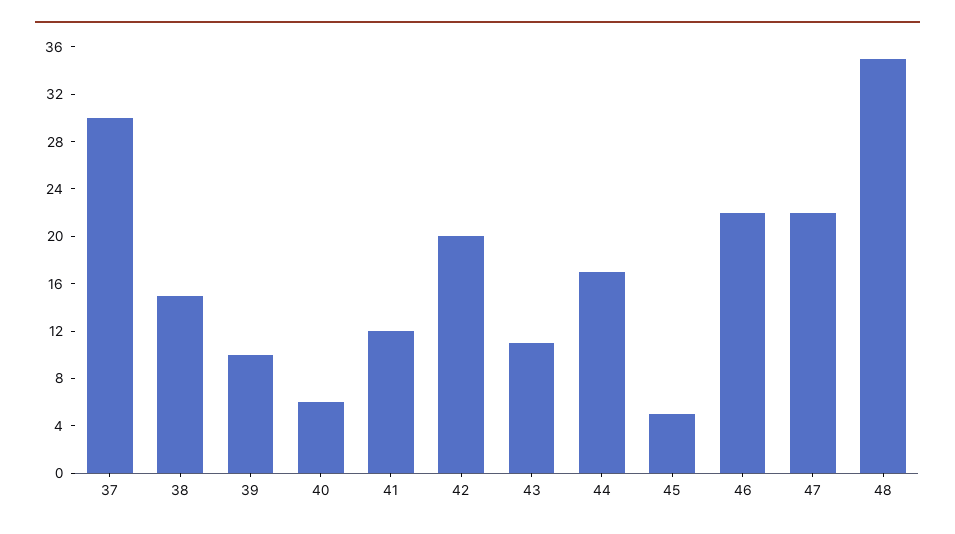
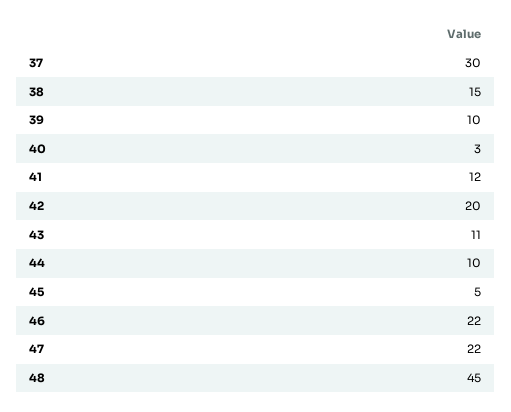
40: 6 -> 3
44: 17 -> 10
48: 35 -> 45

